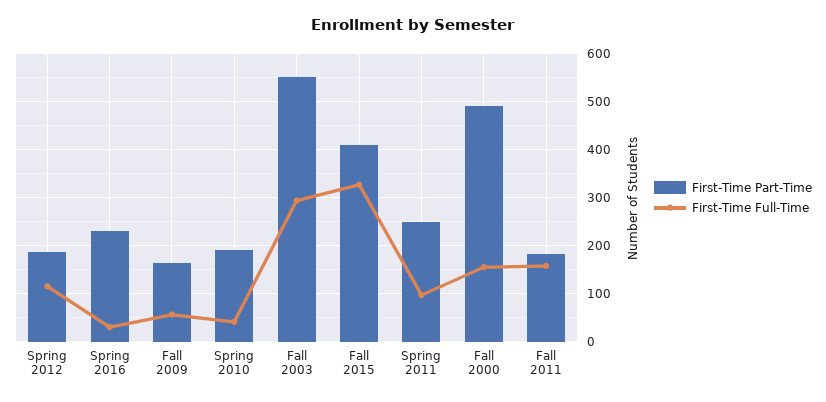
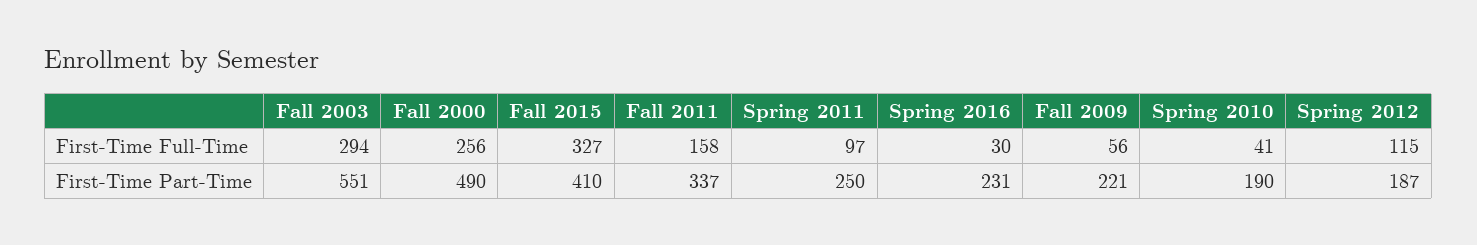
First-Time Part-Time, Fall 2009: 160 -> 221
First-Time Full-Time, Fall 2000: 160 -> 256
First-Time Part-Time, Fall 2011: 180 -> 337

